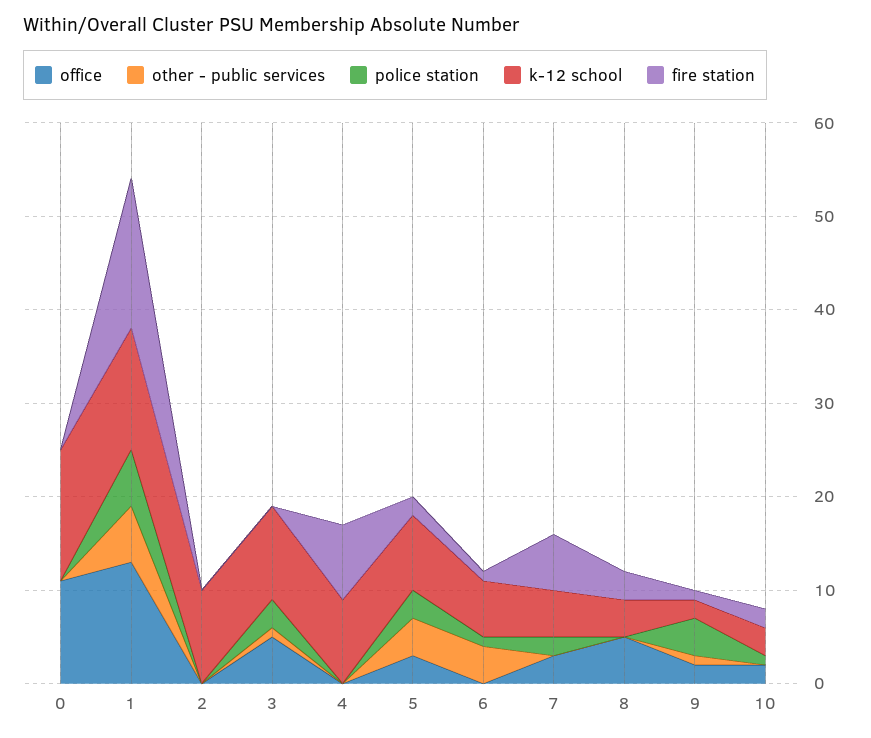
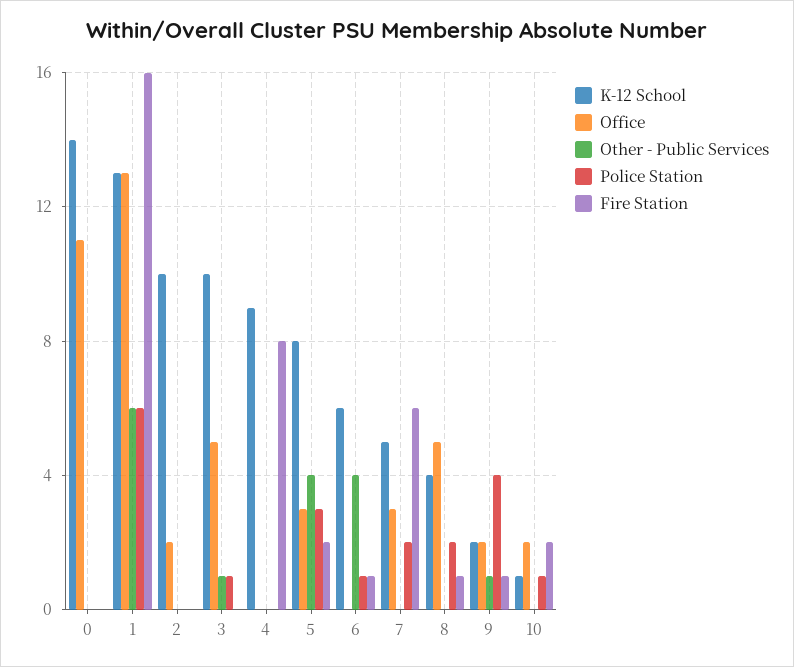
office, 2: 0 -> 2
police station, 3: 3 -> 1
police station, 8: 0 -> 2
fire station, 8: 3 -> 1
k-12 school, 10: 3 -> 1

